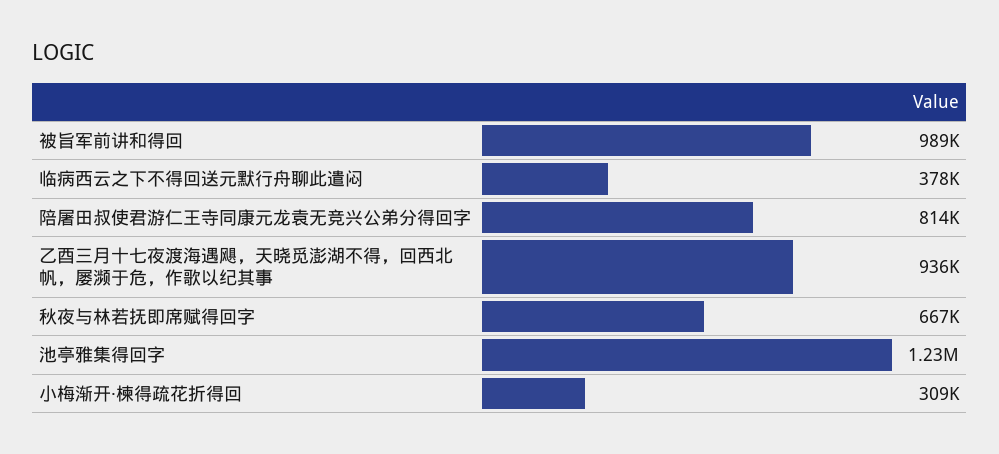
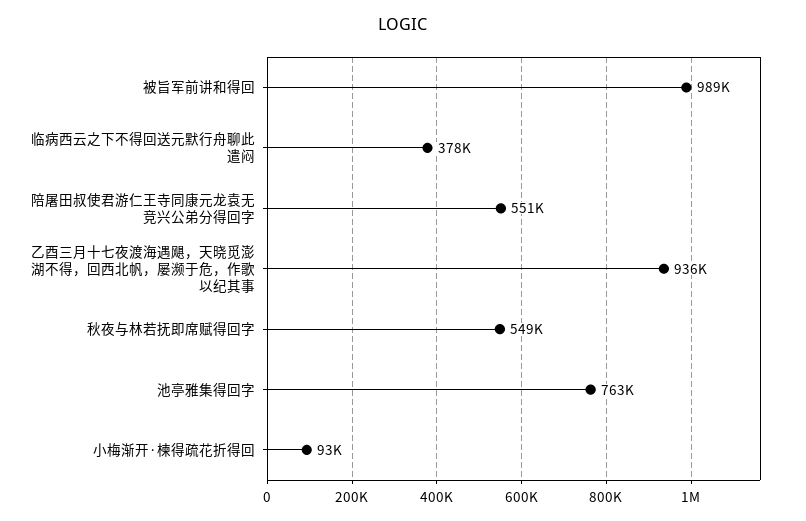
陪屠田叔使君游仁王寺同康元龙袁无竞兴公弟分得回字: 814000 -> 551000
秋夜与林若抚即席赋得回字: 667000 -> 549000
池亭雅集得回字: 1230000 -> 763000
小梅渐开·楝得疏花折得回: 309000 -> 93000

